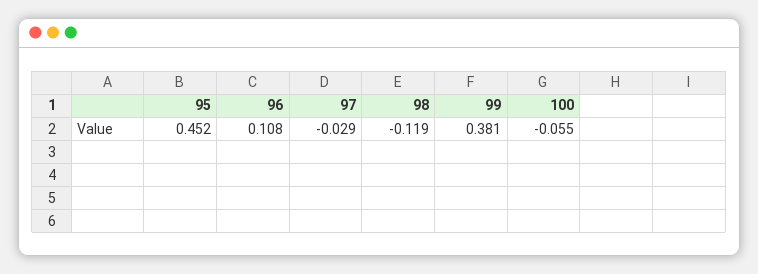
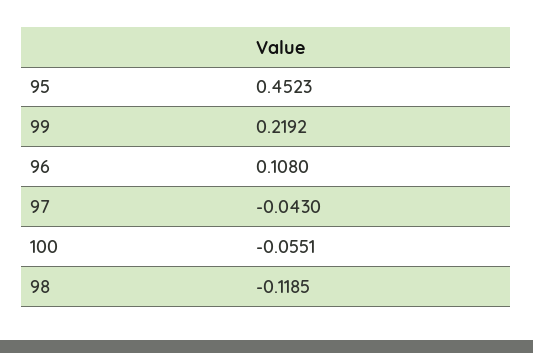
97: -0.029 -> -0.043
99: 0.381 -> 0.2192

